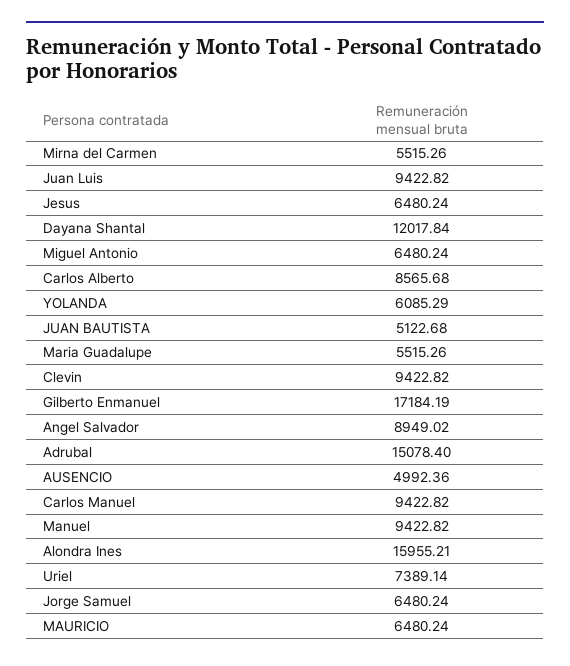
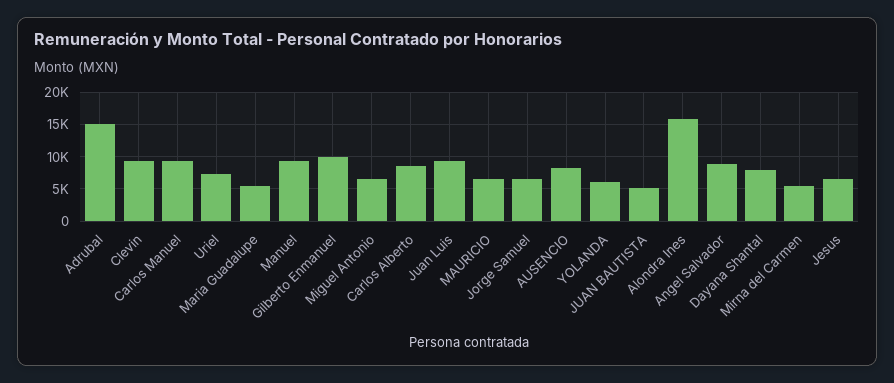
Dayana Shantal: 12017.84 -> 8000
Gilberto Enmanuel: 17184.19 -> 10000
AUSENCIO: 4992.36 -> 8000

